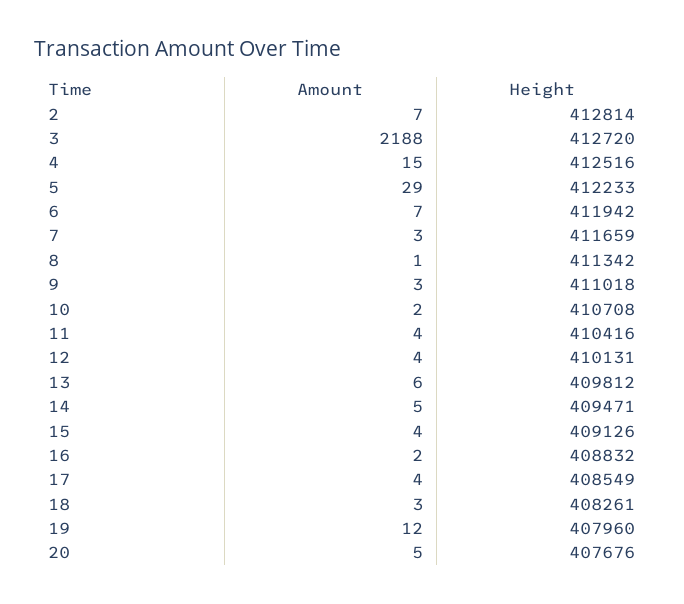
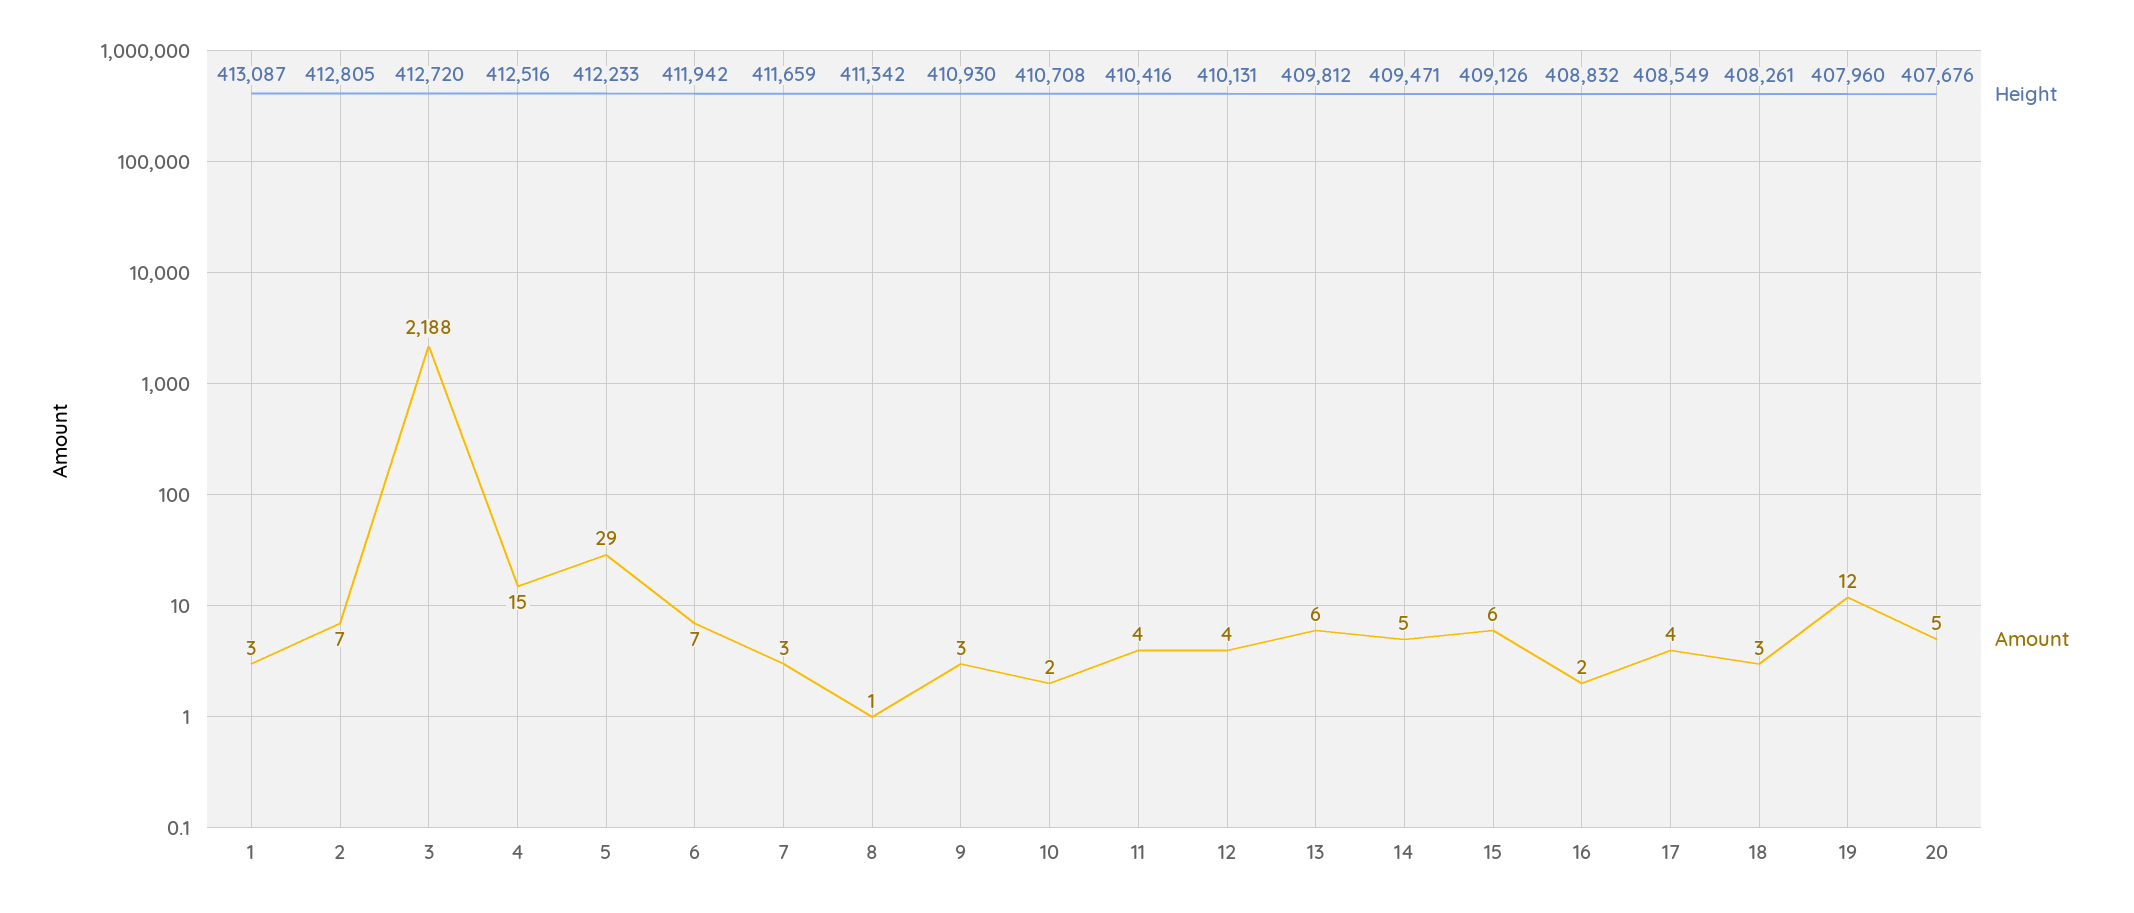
Height, 2: 412814 -> 412805
Height, 9: 411018 -> 410930
Amount, 15: 4 -> 6
Height, 1: none -> 413087
Amount, 1: none -> 3

